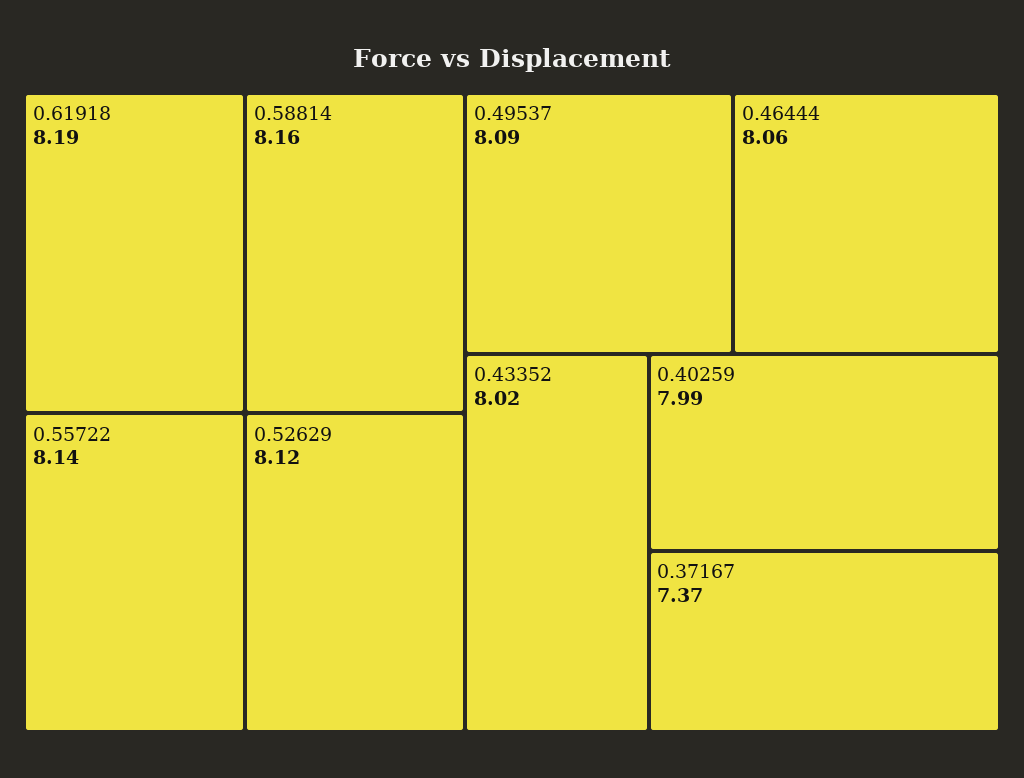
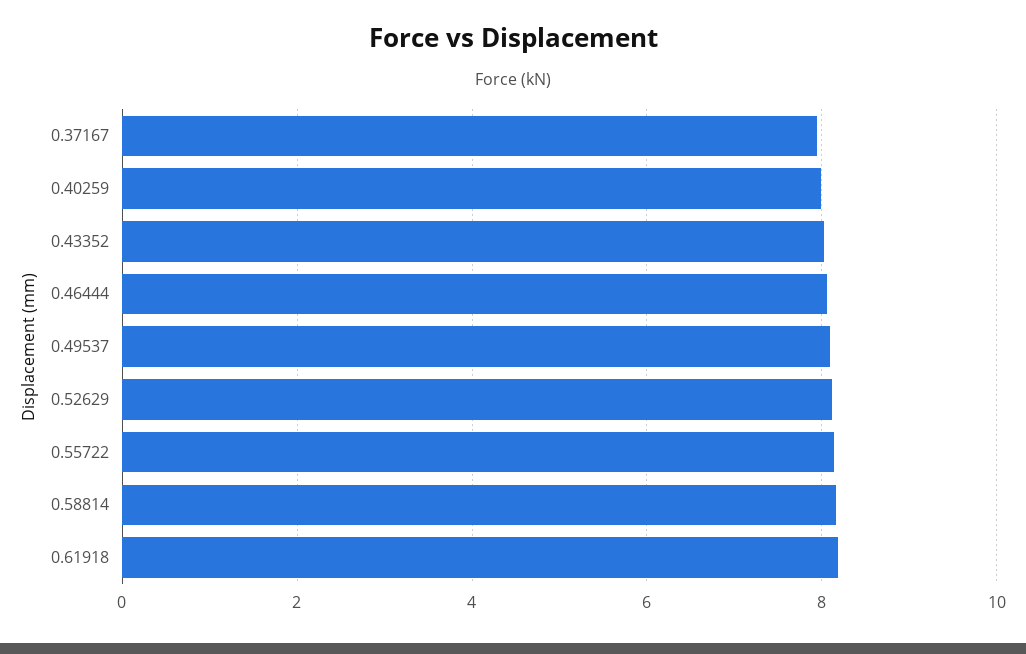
0.37167: 7.37 -> 8

